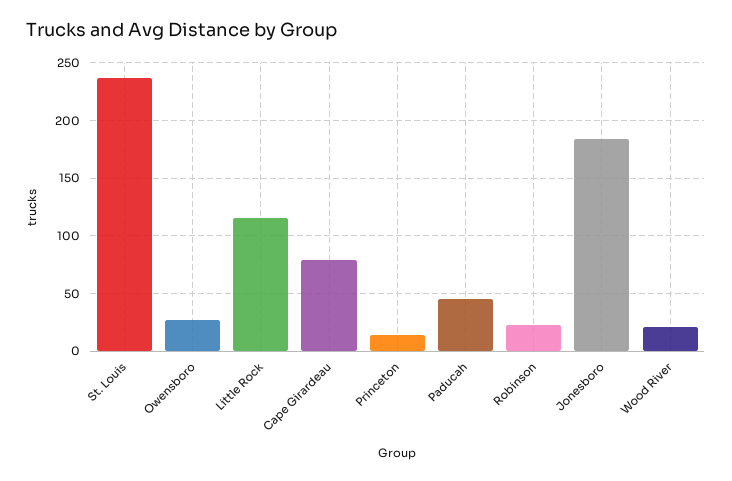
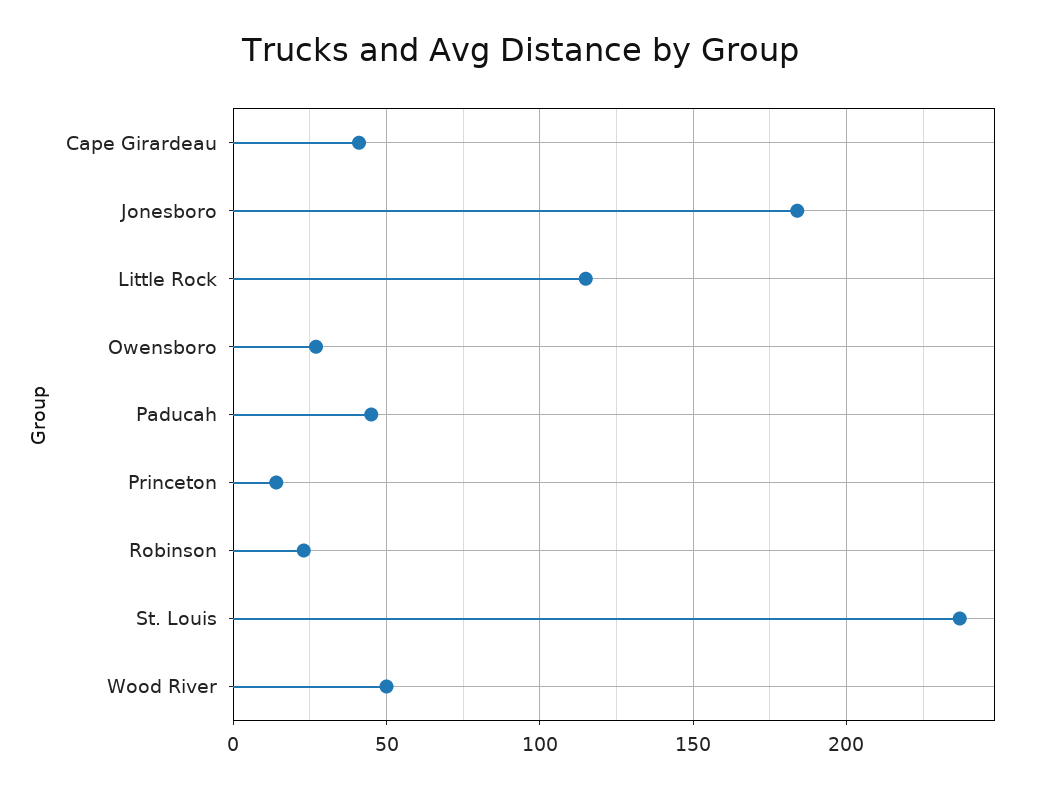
Cape Girardeau: 80 -> 40
Wood River: 20 -> 50

